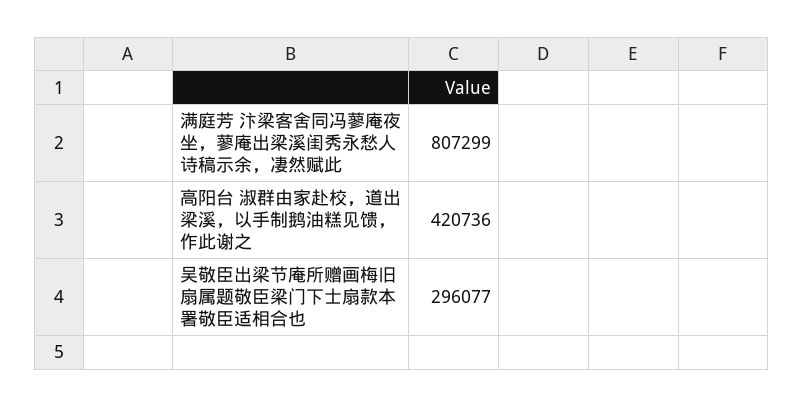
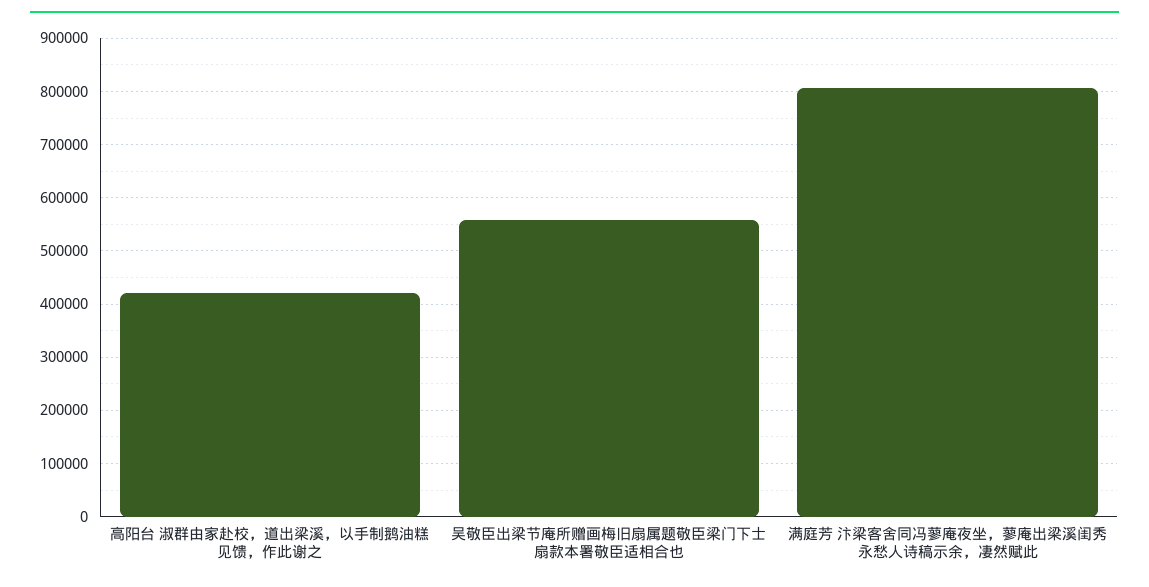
吴敬臣出梁节庵所赠画梅旧扇属题敬臣梁门下士扇款本署敬臣适相合也: 296077 -> 560000

